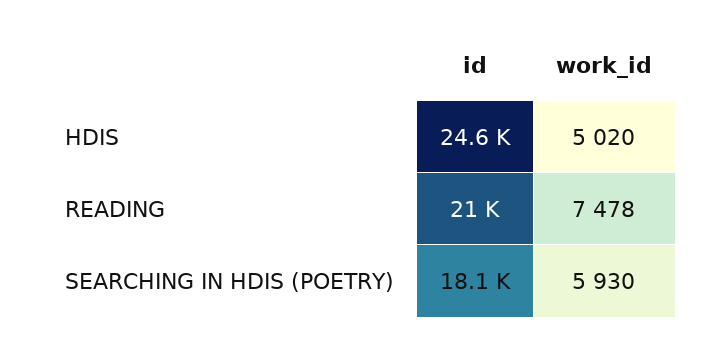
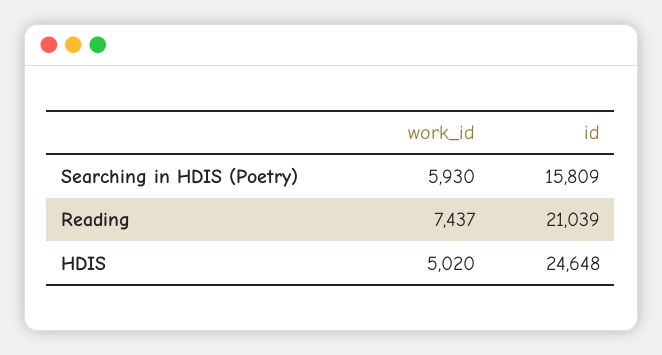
work_id, READING: 7478 -> 7437
id, SEARCHING IN HDIS (POETRY): 18100 -> 15809

